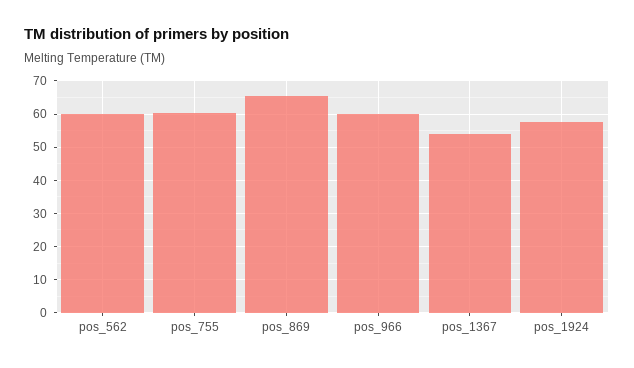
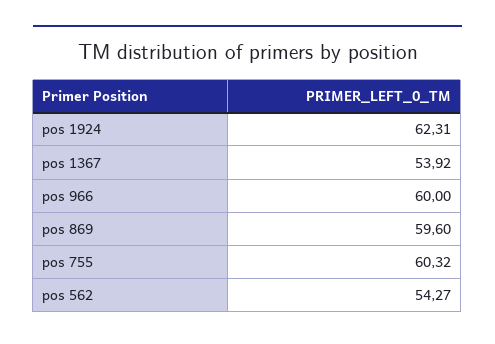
pos_562: 60 -> 54.27
pos_869: 66 -> 59.6
pos_1924: 58 -> 62.31

